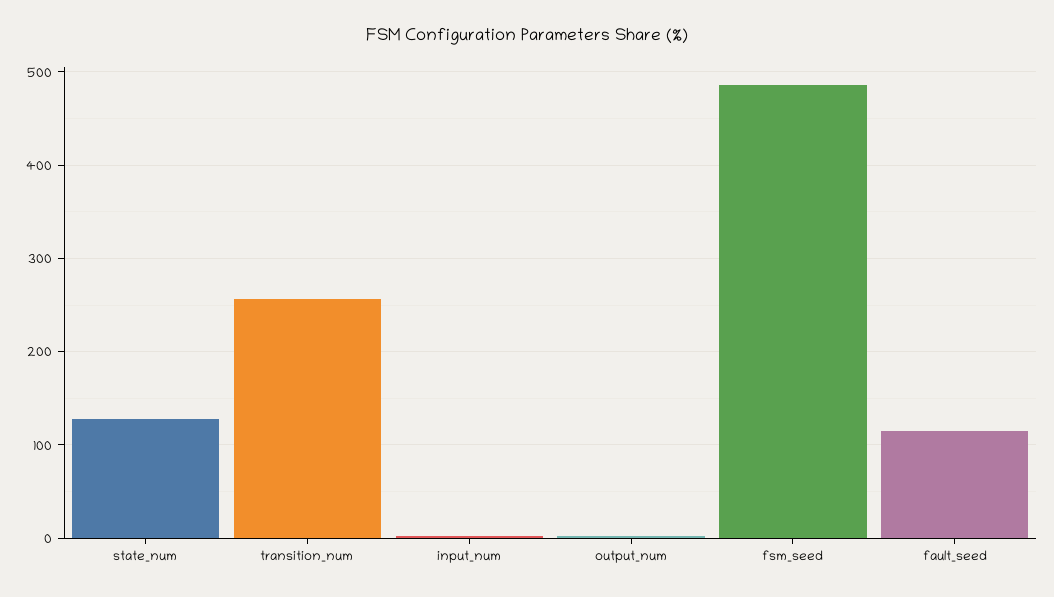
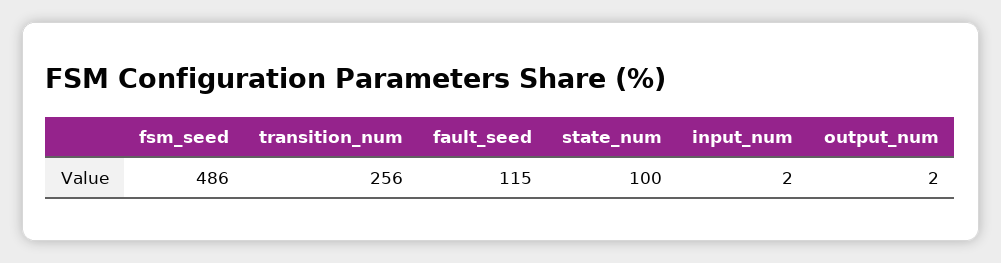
state_num: 130 -> 100

